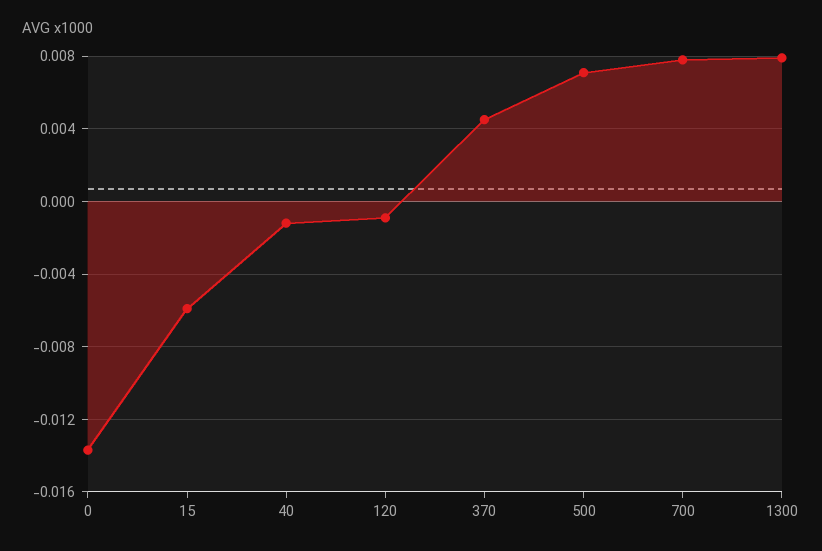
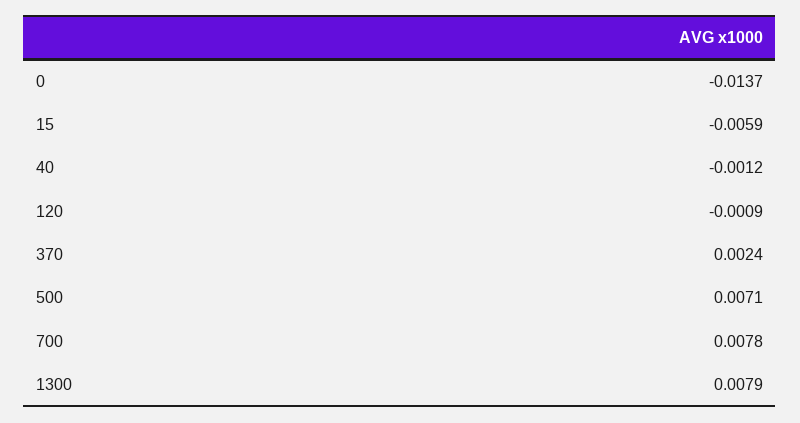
370: 0.0045 -> 0.0024

